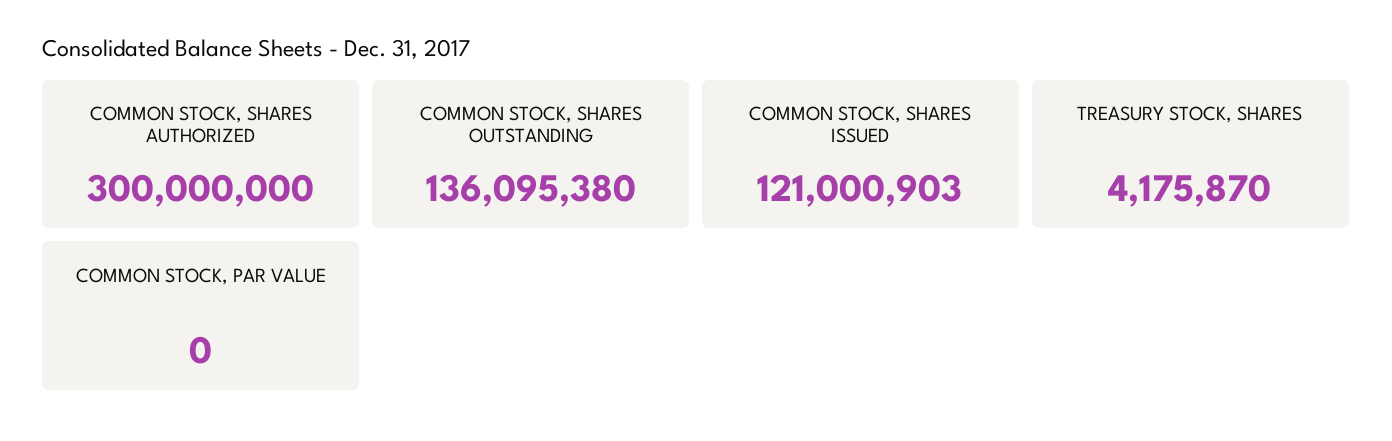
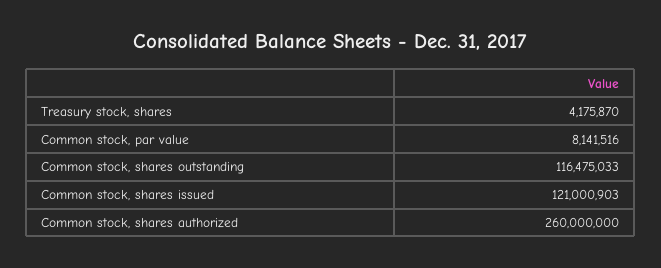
COMMON STOCK, SHARES AUTHORIZED: 300000000 -> 260000000
COMMON STOCK, SHARES OUTSTANDING: 136095380 -> 116475033
COMMON STOCK, PAR VALUE: 0 -> 8141516

